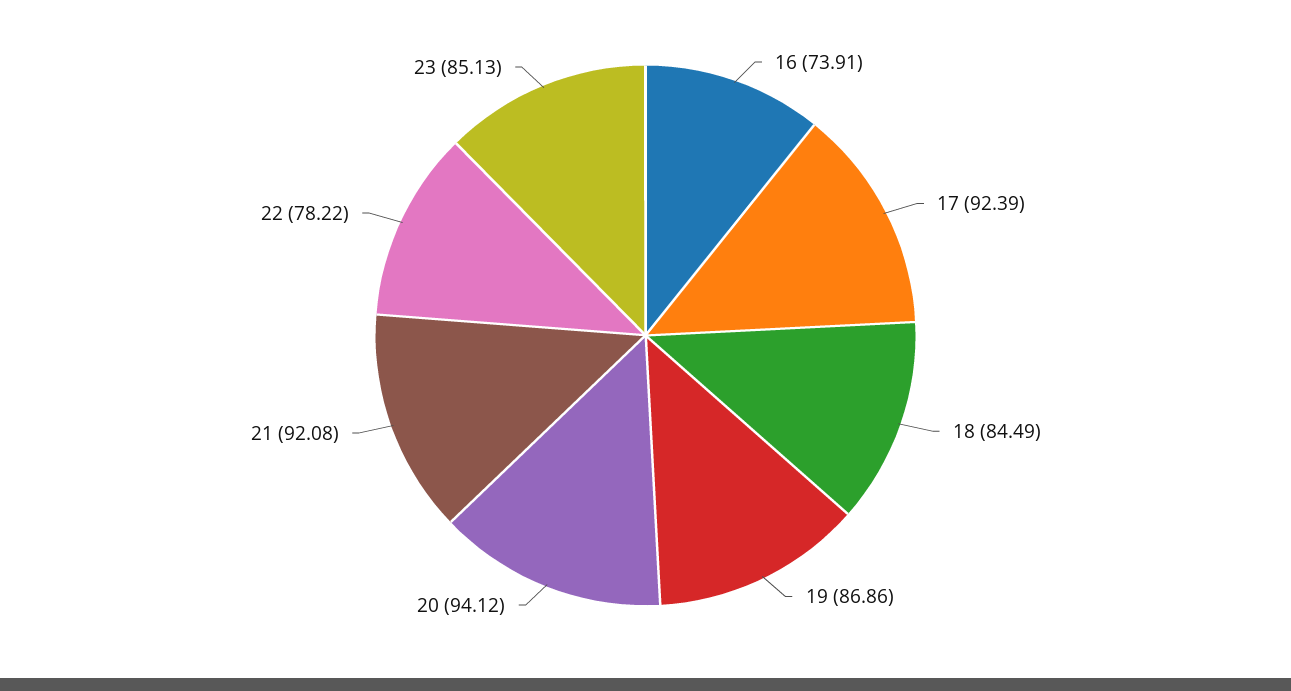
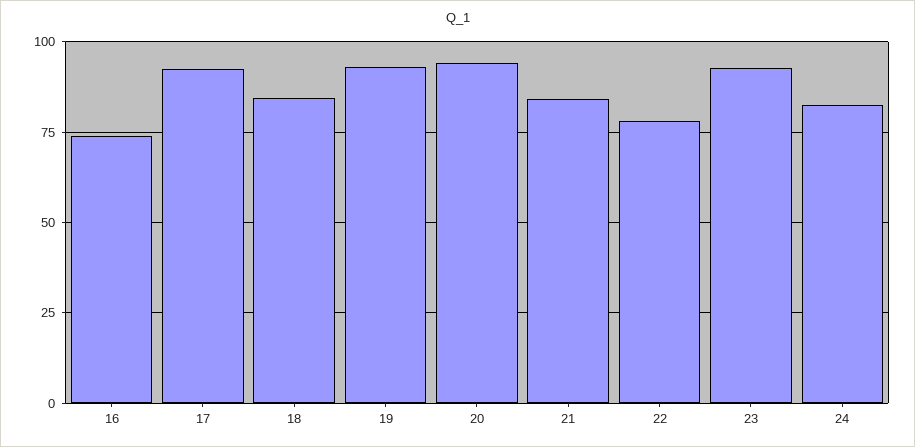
19: 86.86 -> 92.5
21: 92.08 -> 85
23: 85.13 -> 92.5
24: none -> 82.5

